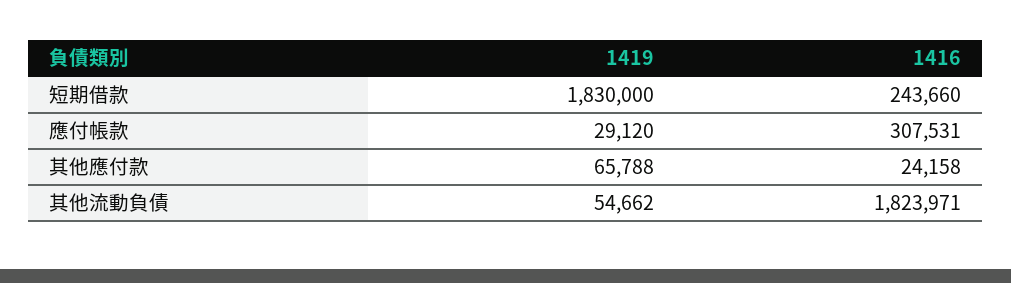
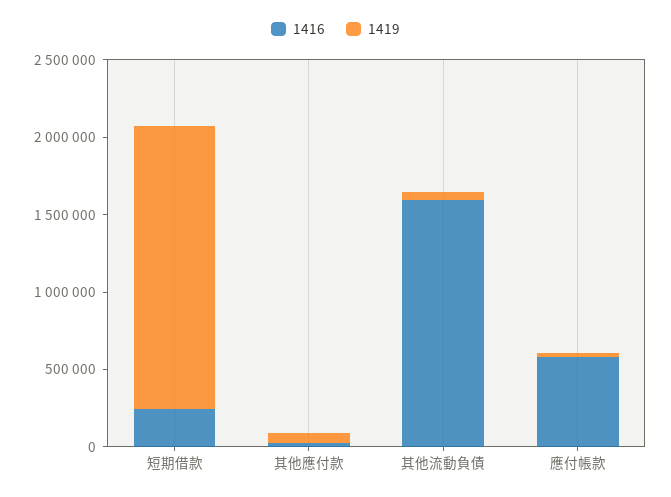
1416, 應付帳款: 307531 -> 600000
1416, 其他流動負債: 1823971 -> 1600000

